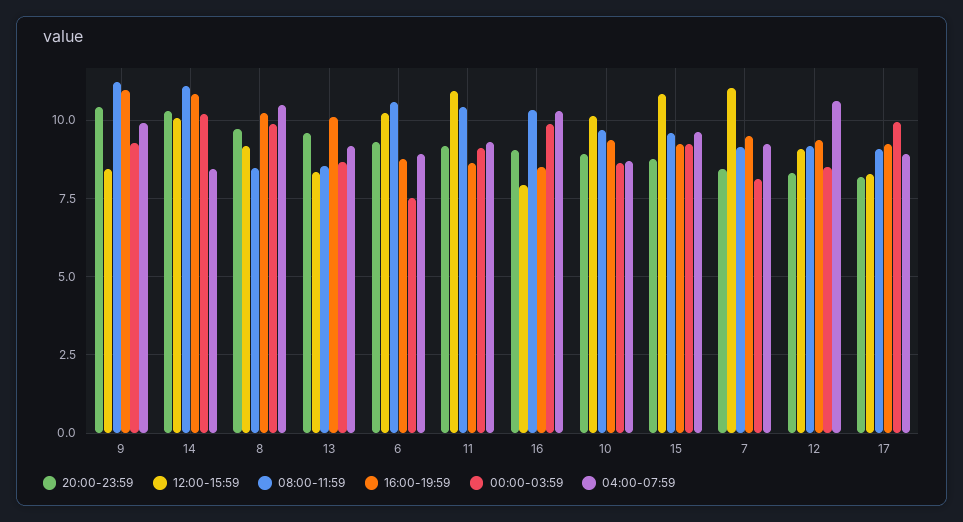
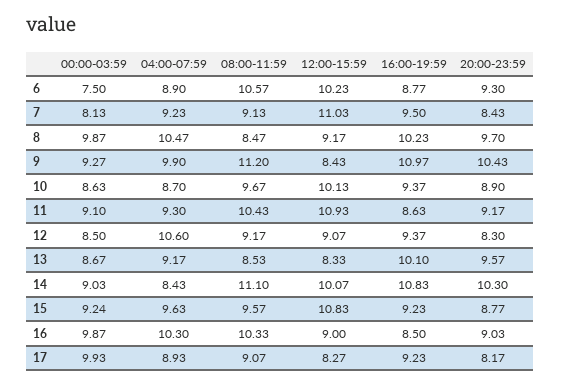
00:00-03:59, 14: 10.25 -> 9.03
12:00-15:59, 16: 8 -> 9

